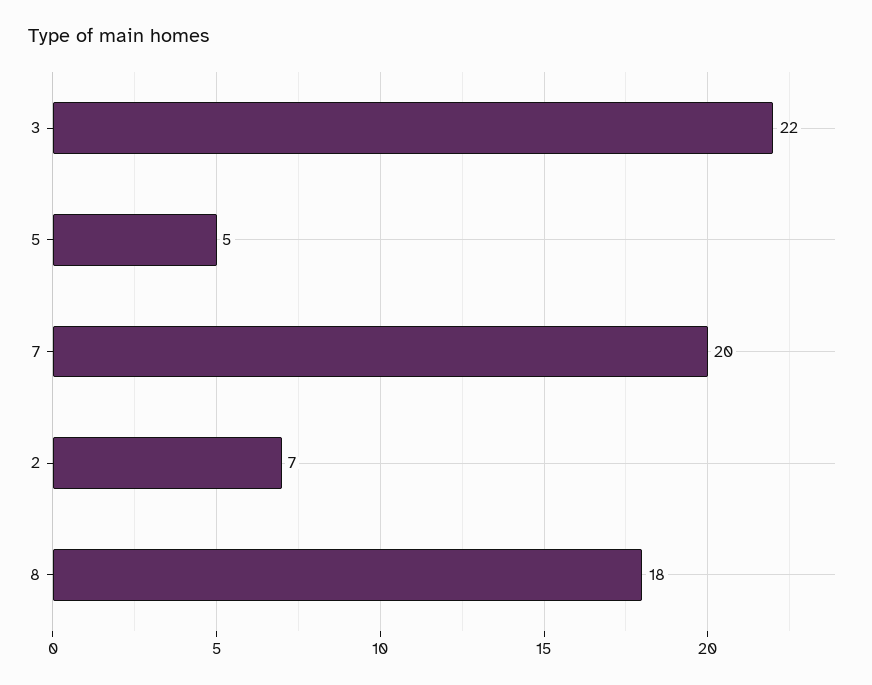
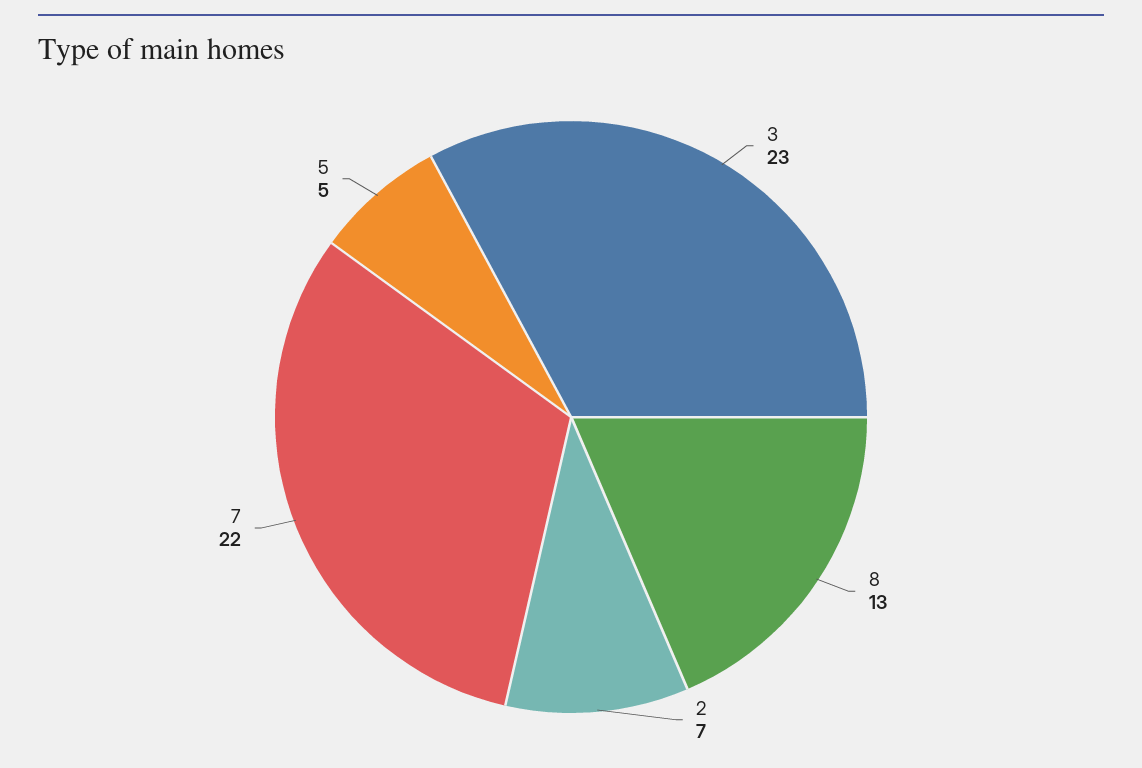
3: 22 -> 23
7: 20 -> 22
8: 18 -> 13

